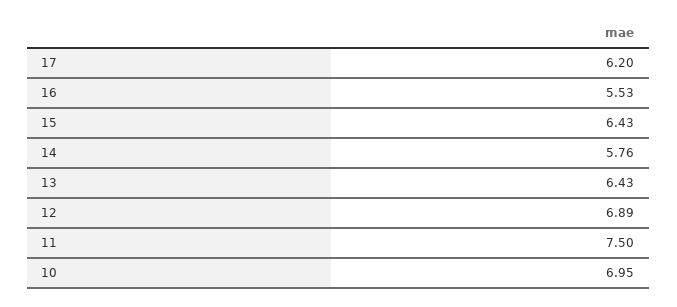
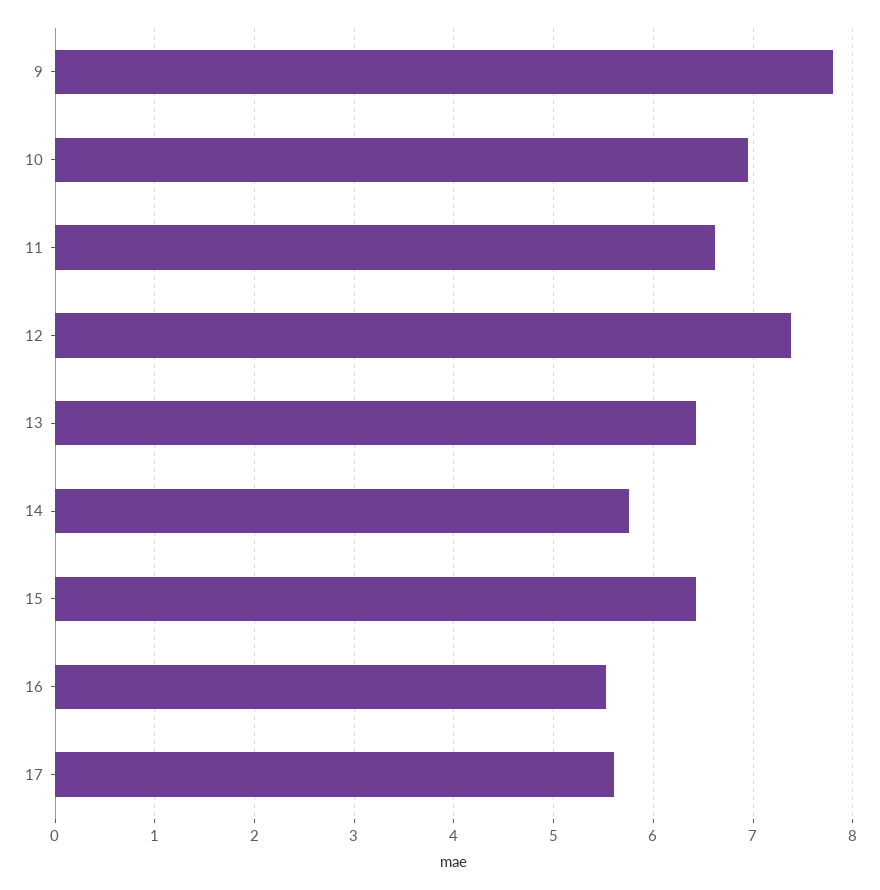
17: 6.2 -> 5.6
12: 6.89 -> 7.4
11: 7.5 -> 6.6
9: none -> 7.8

